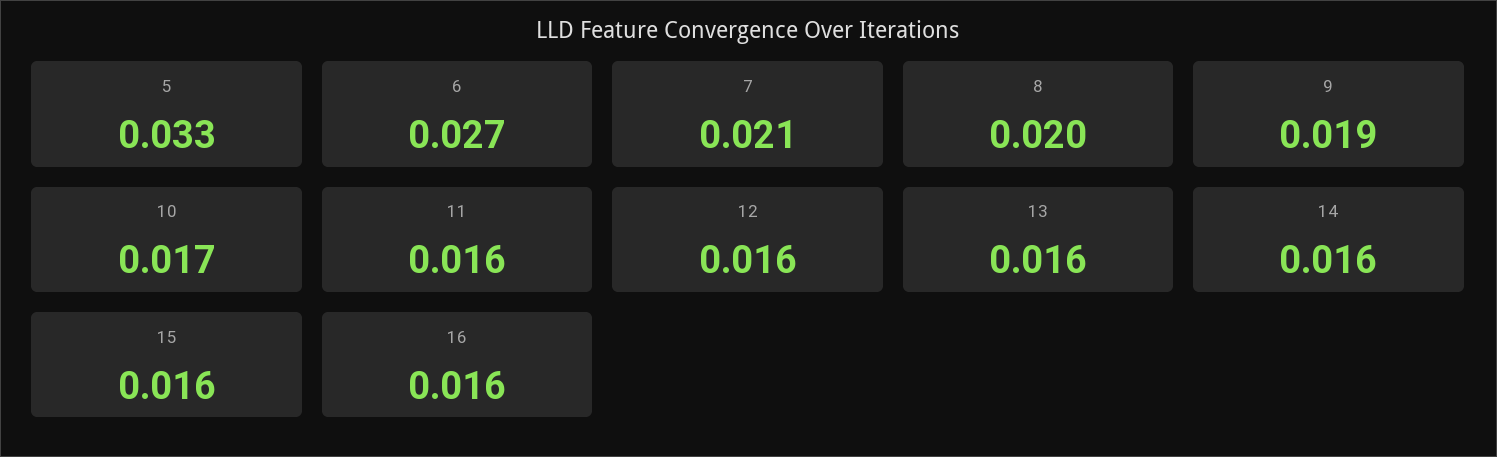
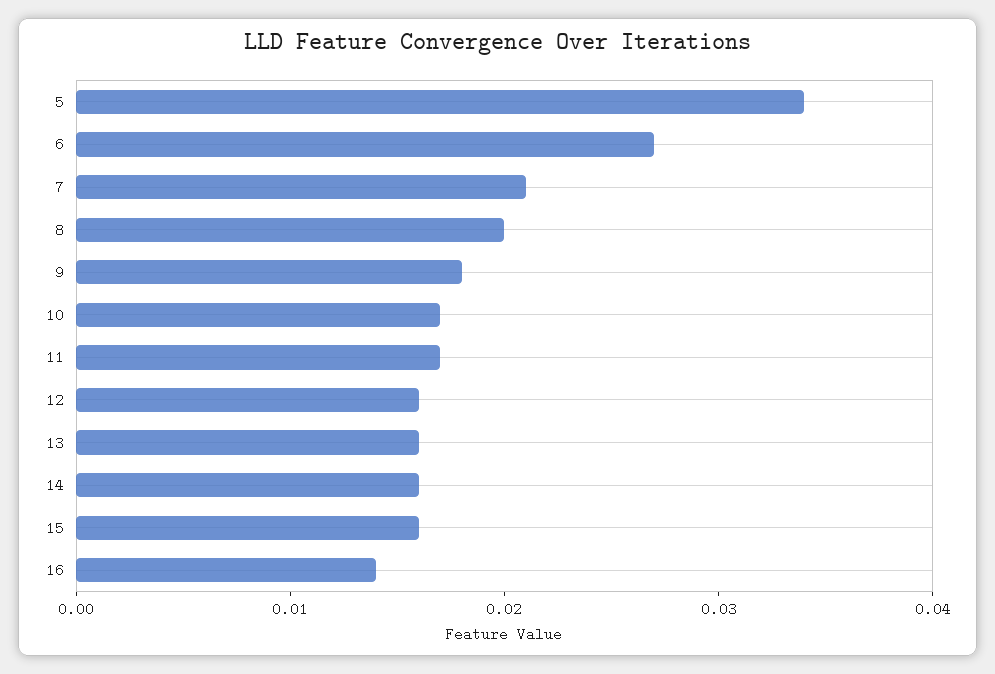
5: 0.033 -> 0.034
9: 0.019 -> 0.018
11: 0.016 -> 0.017
16: 0.016 -> 0.014

